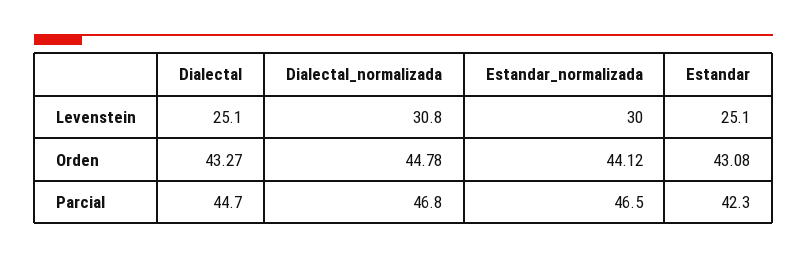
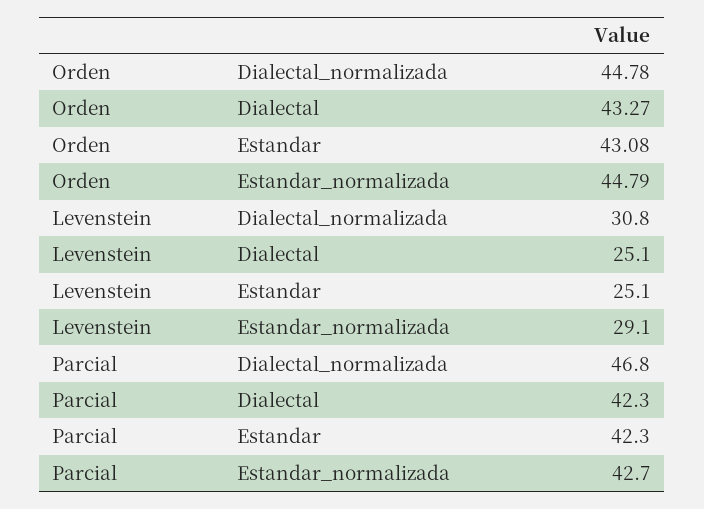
Estandar_normalizada, Levenstein: 30 -> 29.1
Estandar_normalizada, Orden: 44.12 -> 44.79
Dialectal, Parcial: 44.7 -> 42.3
Estandar_normalizada, Parcial: 46.5 -> 42.7

